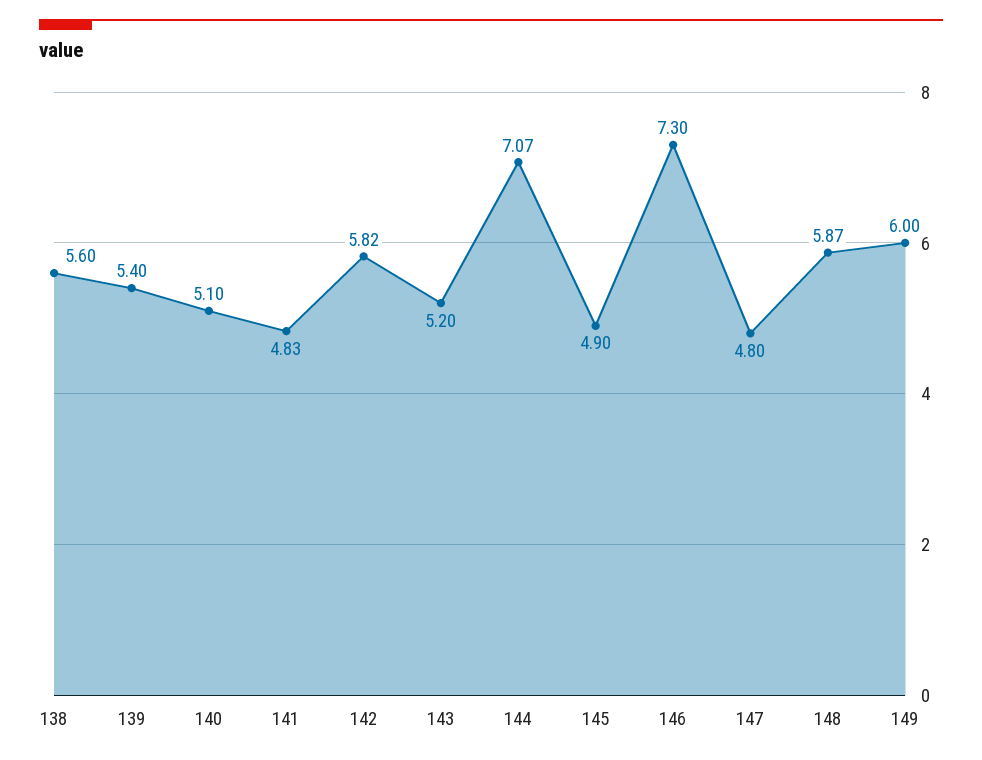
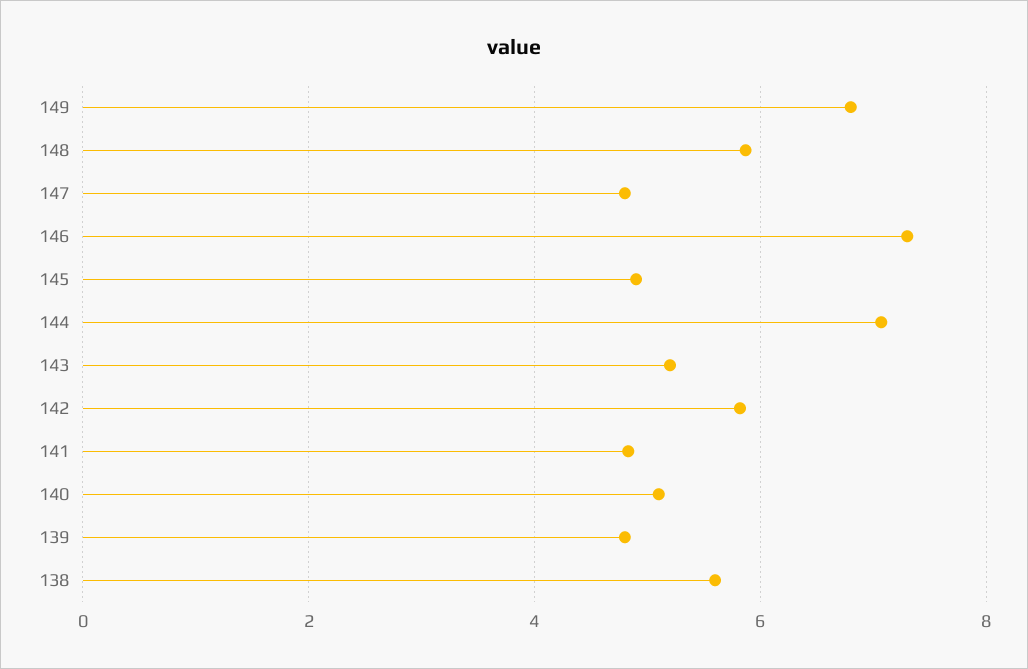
139: 5.4 -> 4.8
149: 6 -> 6.8

